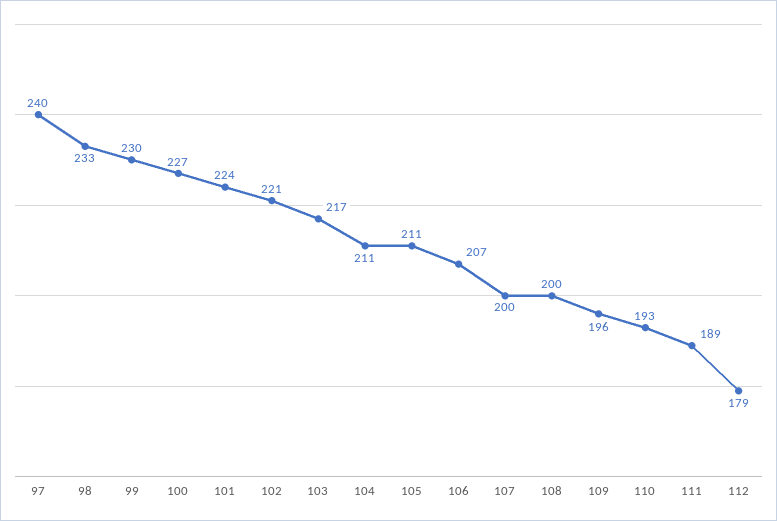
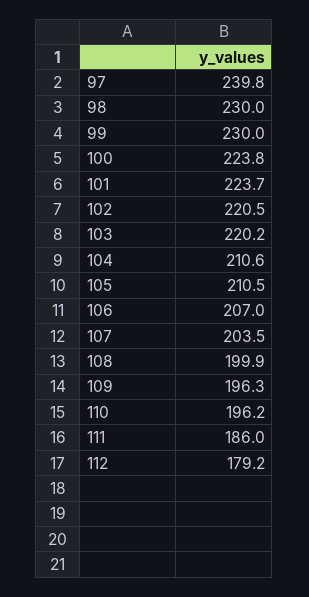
98: 233 -> 230
100: 227 -> 223.8
103: 217 -> 220.2
107: 200 -> 203.5
110: 193 -> 196.2
111: 189 -> 186

